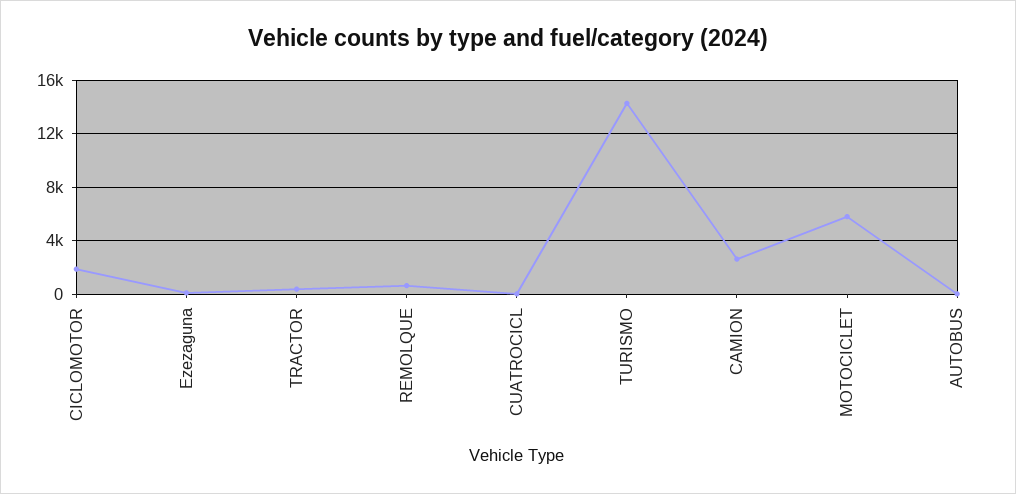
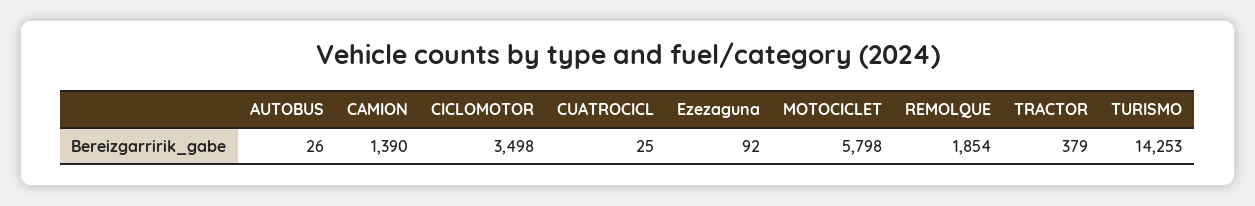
CICLOMOTOR: 2000 -> 3498
REMOLQUE: 500 -> 1854
CAMION: 2500 -> 1390

